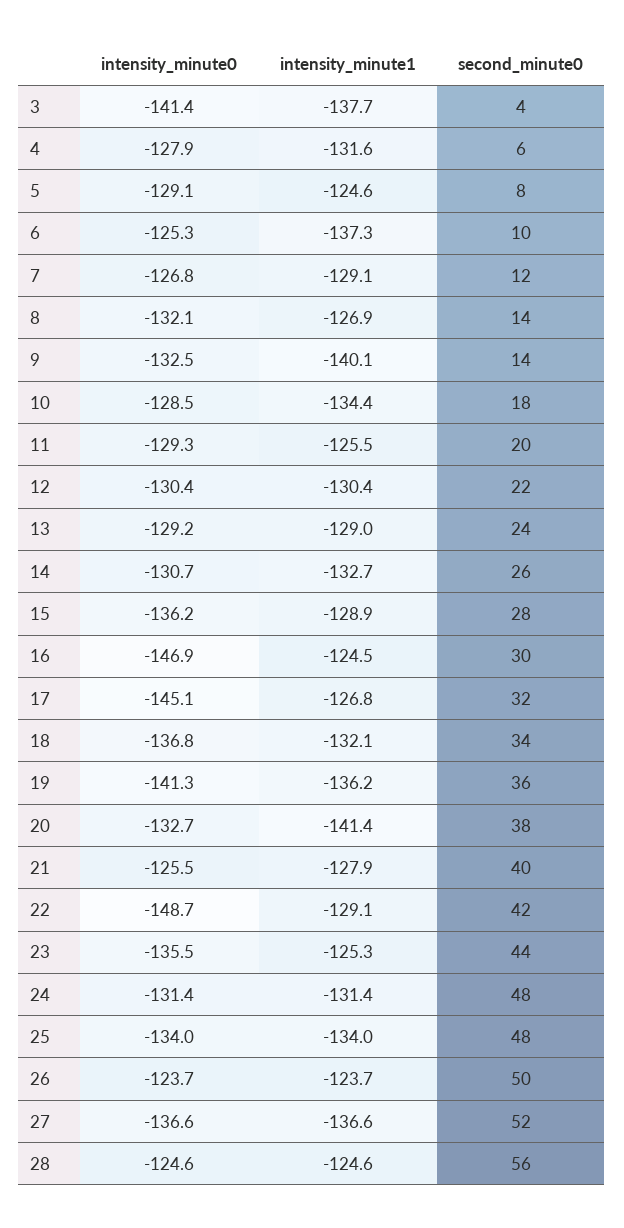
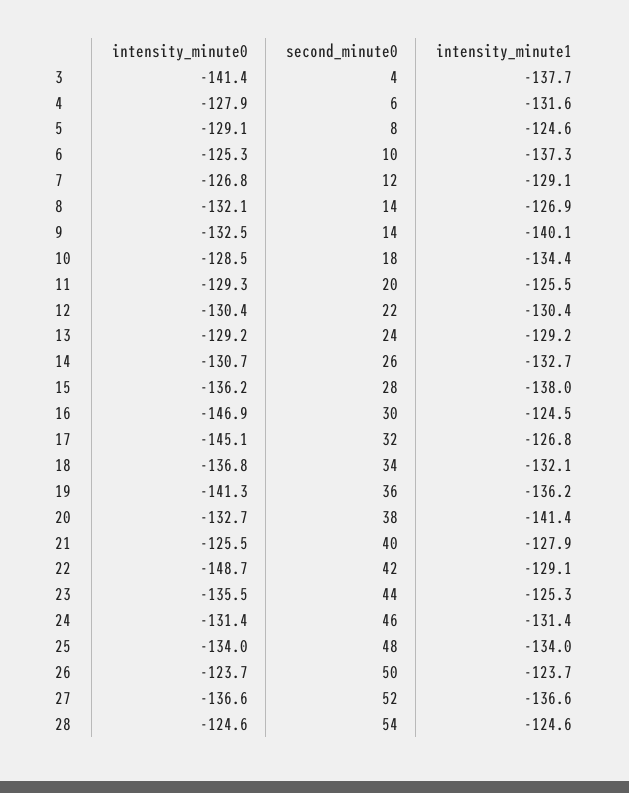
intensity_minute1, 13: -129 -> -129.2
intensity_minute1, 15: -128.9 -> -138
second_minute0, 24: 48 -> 46
second_minute0, 28: 56 -> 54

